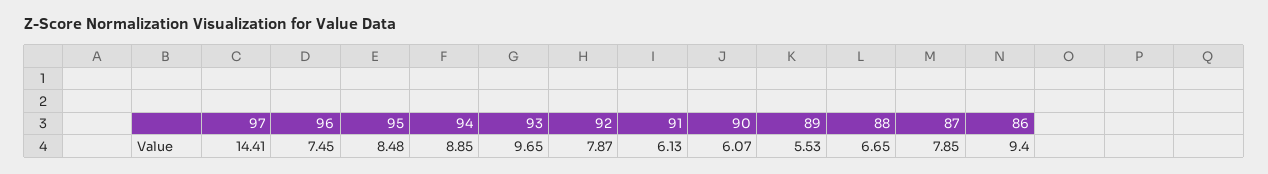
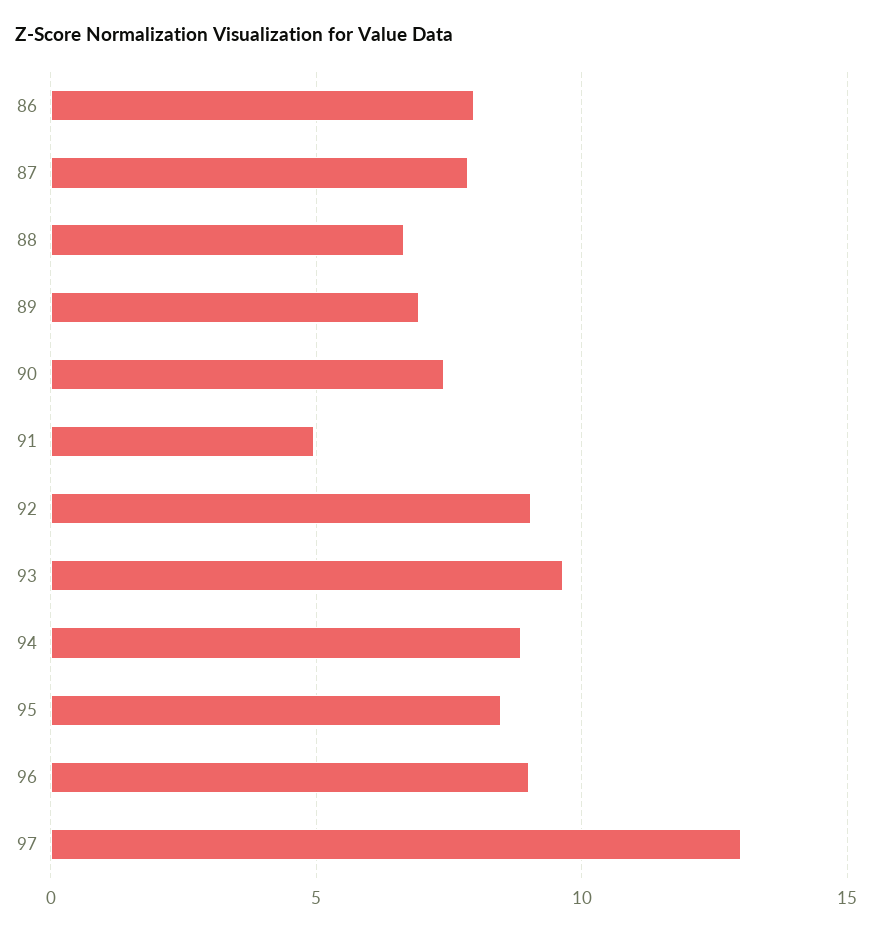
97: 14.41 -> 13
96: 7.45 -> 9
92: 7.87 -> 9
91: 6.13 -> 5
90: 6.07 -> 7.5
89: 5.53 -> 7
86: 9.4 -> 8

